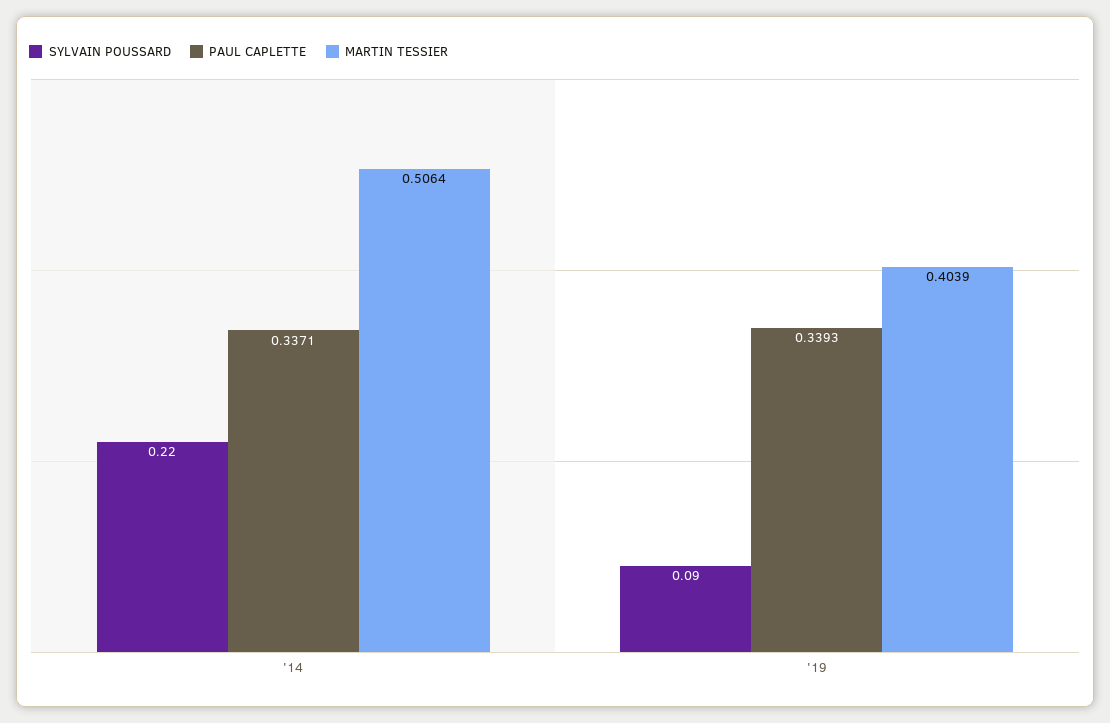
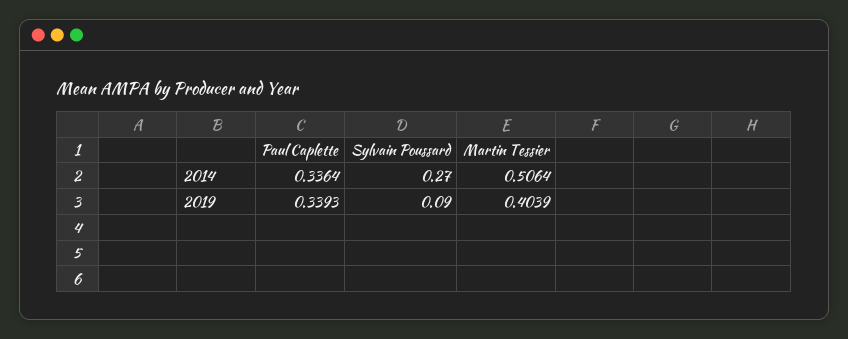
SYLVAIN POUSSARD, '14: 0.22 -> 0.27
PAUL CAPLETTE, '14: 0.3371 -> 0.3364

